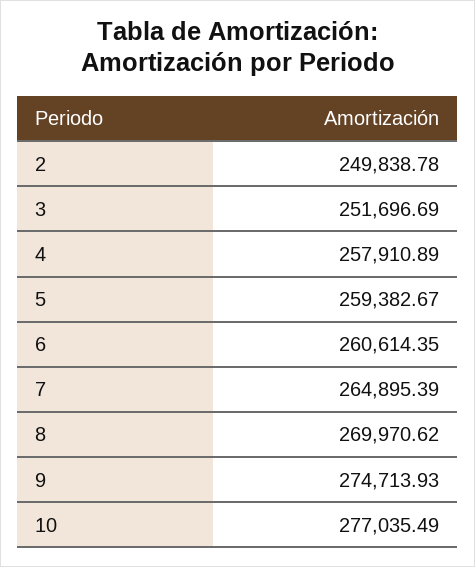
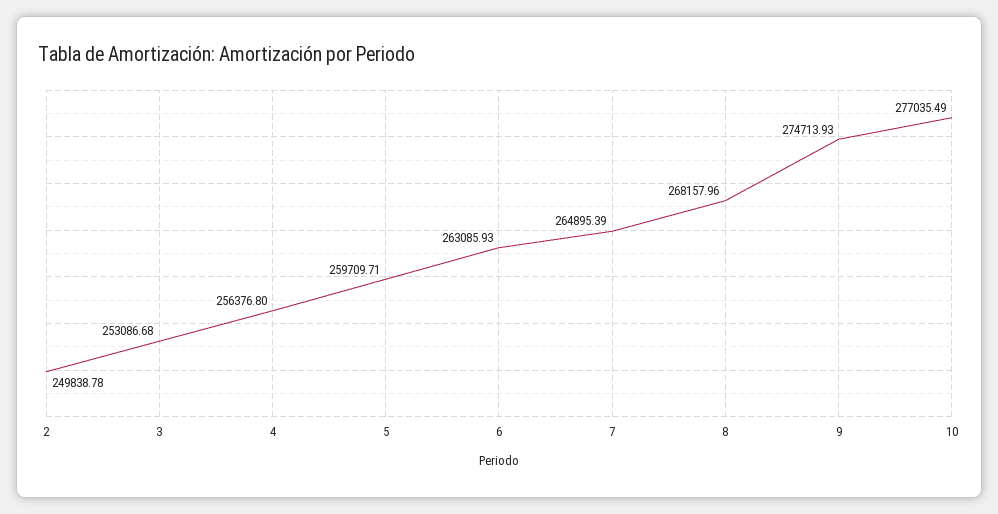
3: 251696.69 -> 253086.68
4: 257910.89 -> 256376.8
5: 259382.67 -> 259709.71
6: 260614.35 -> 263085.93
8: 269970.62 -> 268157.96

